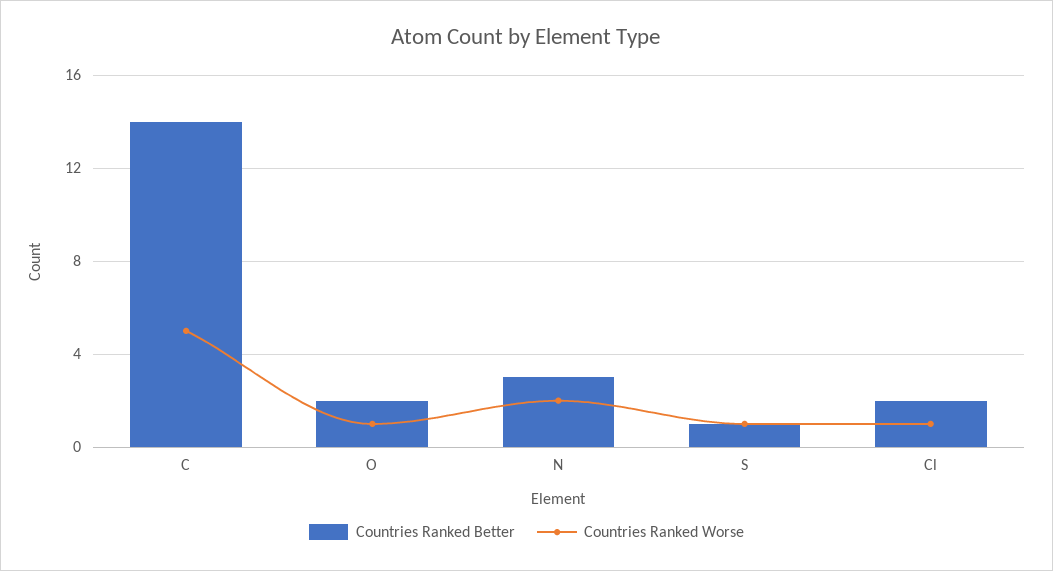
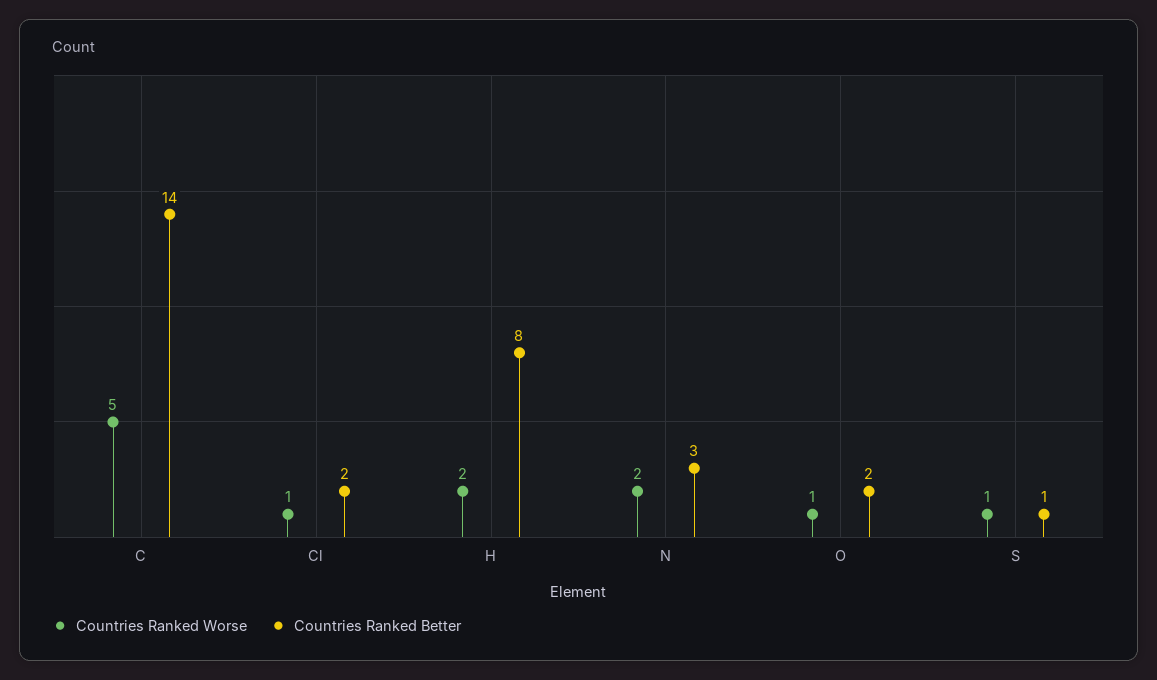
Countries Ranked Worse, H: none -> 2
Countries Ranked Better, H: none -> 8

